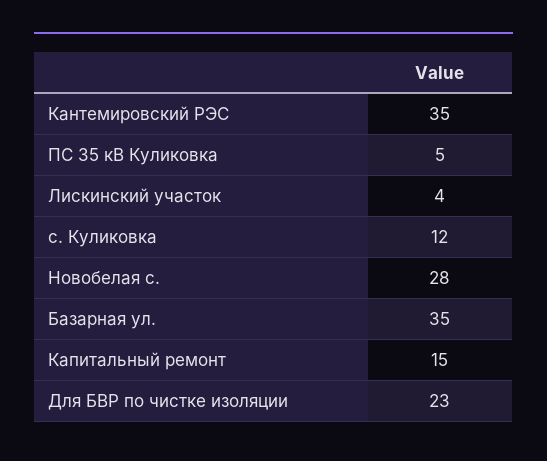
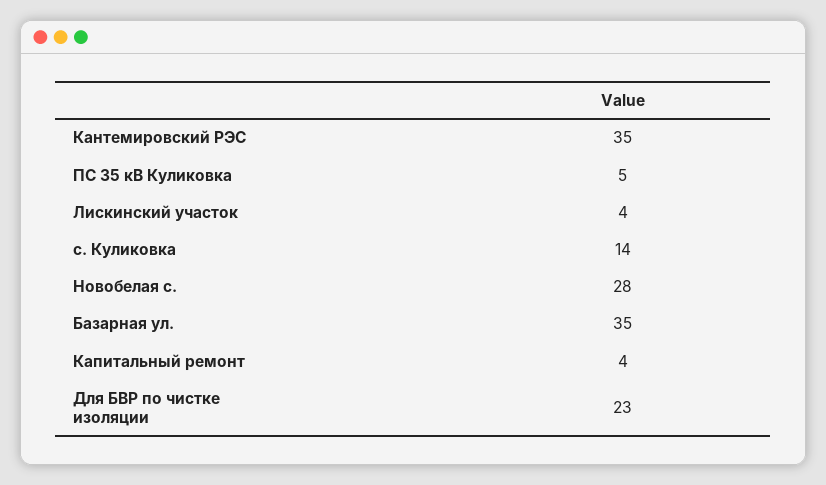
с. Куликовка: 12 -> 14
Капитальный ремонт: 15 -> 4

